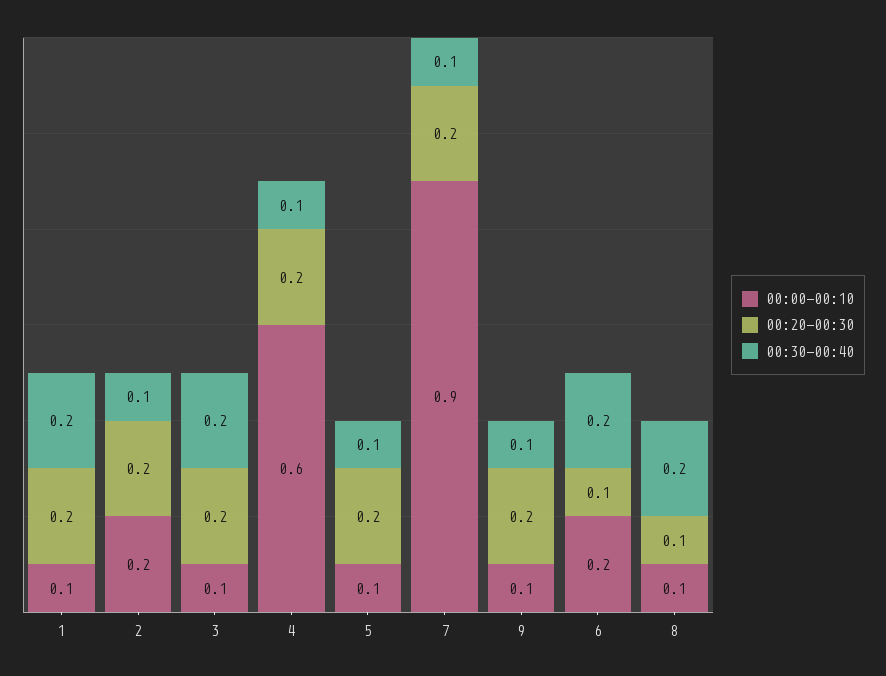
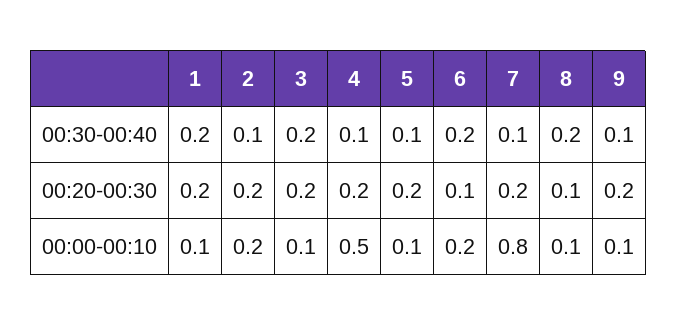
00:00-00:10, 4: 0.6 -> 0.5
00:00-00:10, 7: 0.9 -> 0.8

